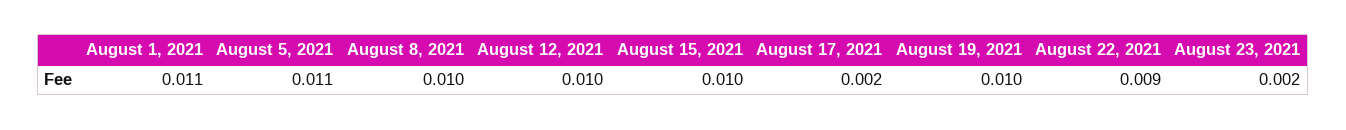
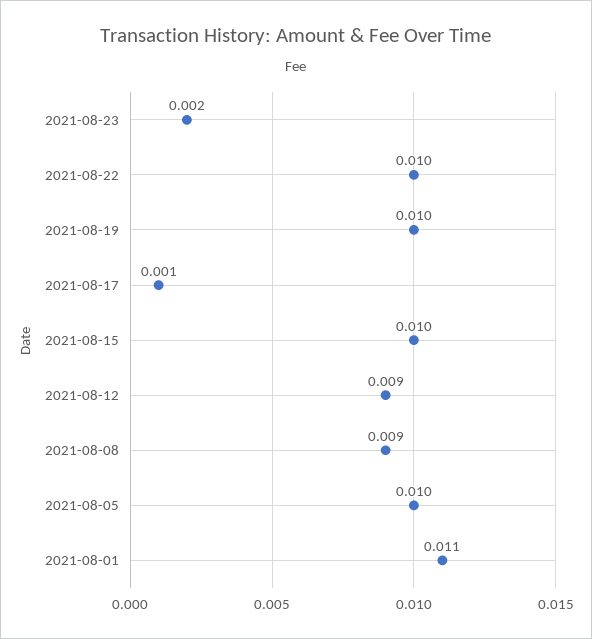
August 5, 2021: 0.011 -> 0.01
August 8, 2021: 0.01 -> 0.009
August 12, 2021: 0.01 -> 0.009
August 17, 2021: 0.002 -> 0.001
August 22, 2021: 0.009 -> 0.01

